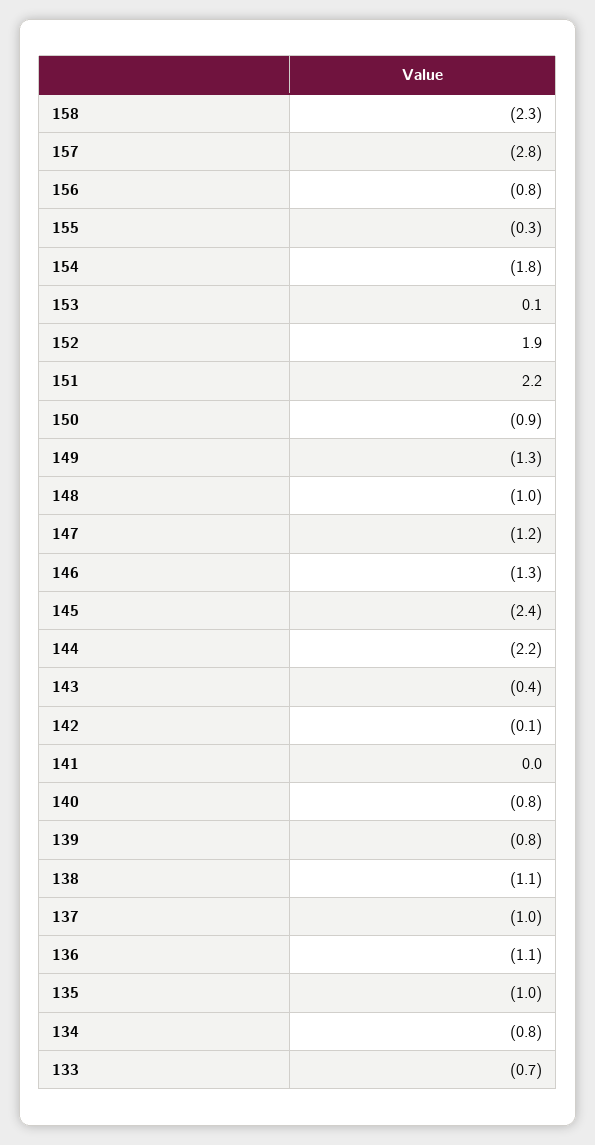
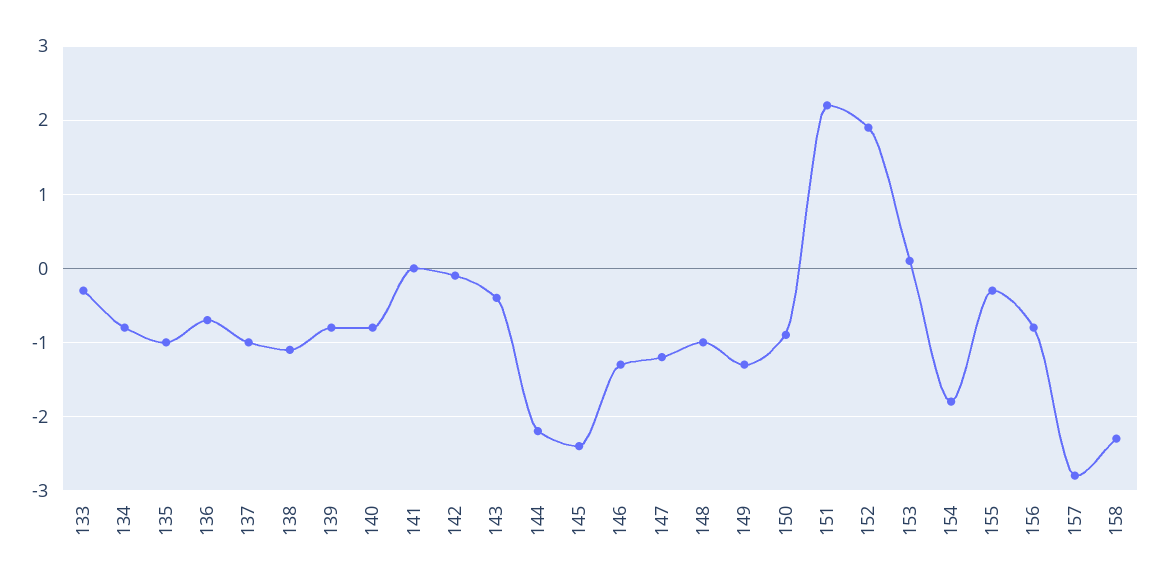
136: -1.1 -> -0.7
133: -0.7 -> -0.3

